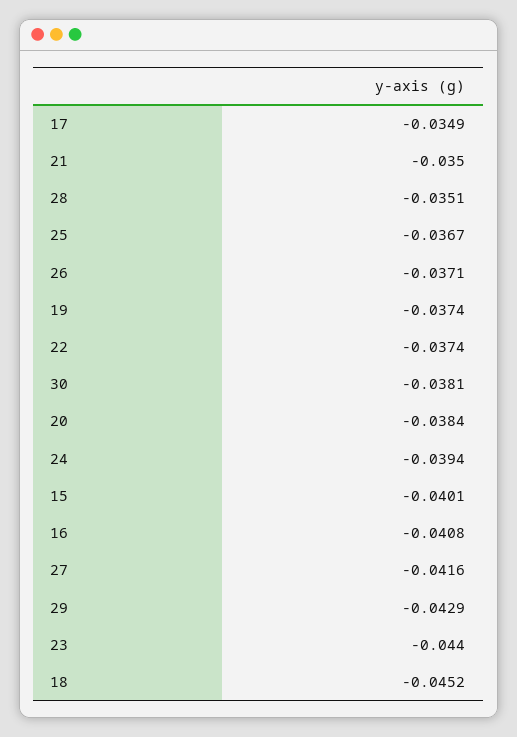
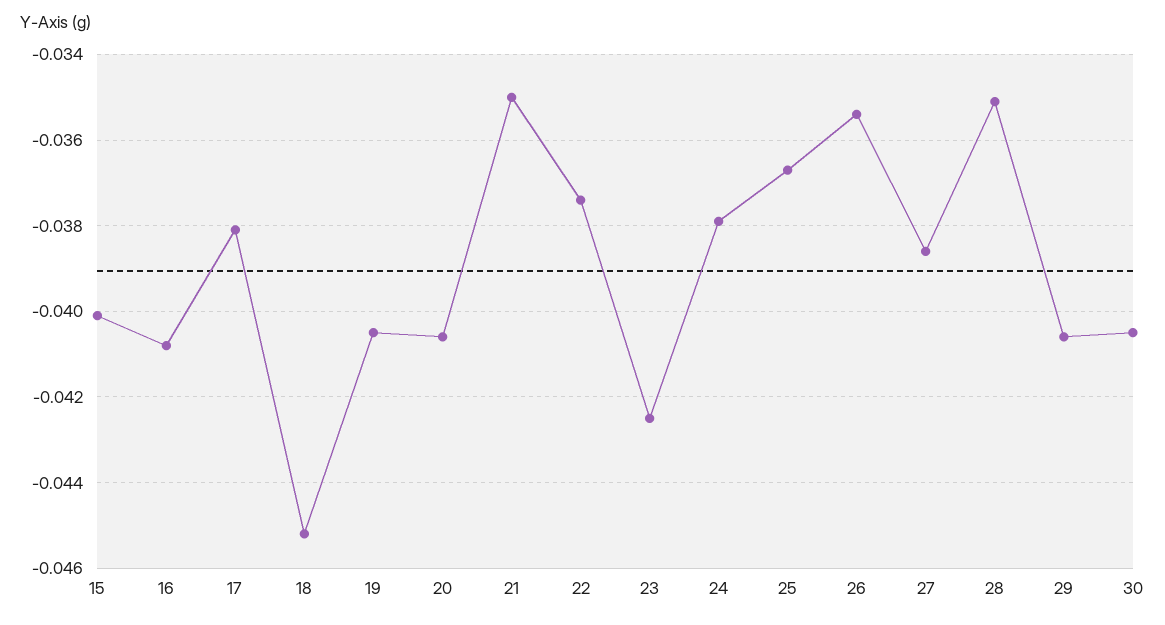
17: -0.0349 -> -0.038
26: -0.0371 -> -0.0355
19: -0.0374 -> -0.0405
30: -0.0381 -> -0.0405
20: -0.0384 -> -0.0405
24: -0.0394 -> -0.038
27: -0.0416 -> -0.0385
29: -0.0429 -> -0.0405
23: -0.044 -> -0.0425

